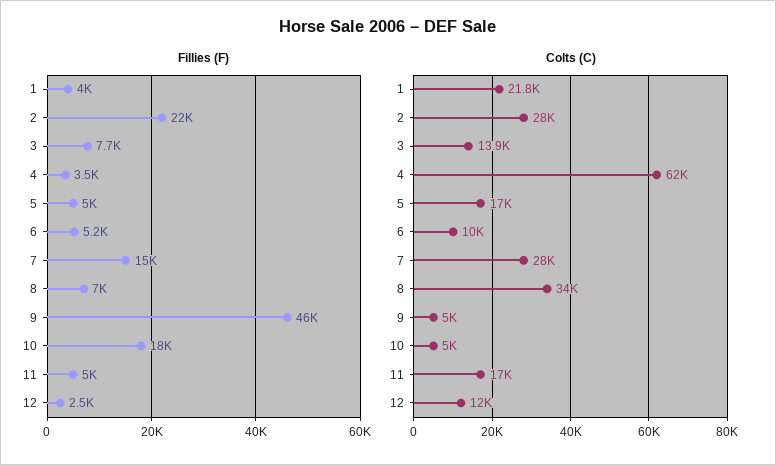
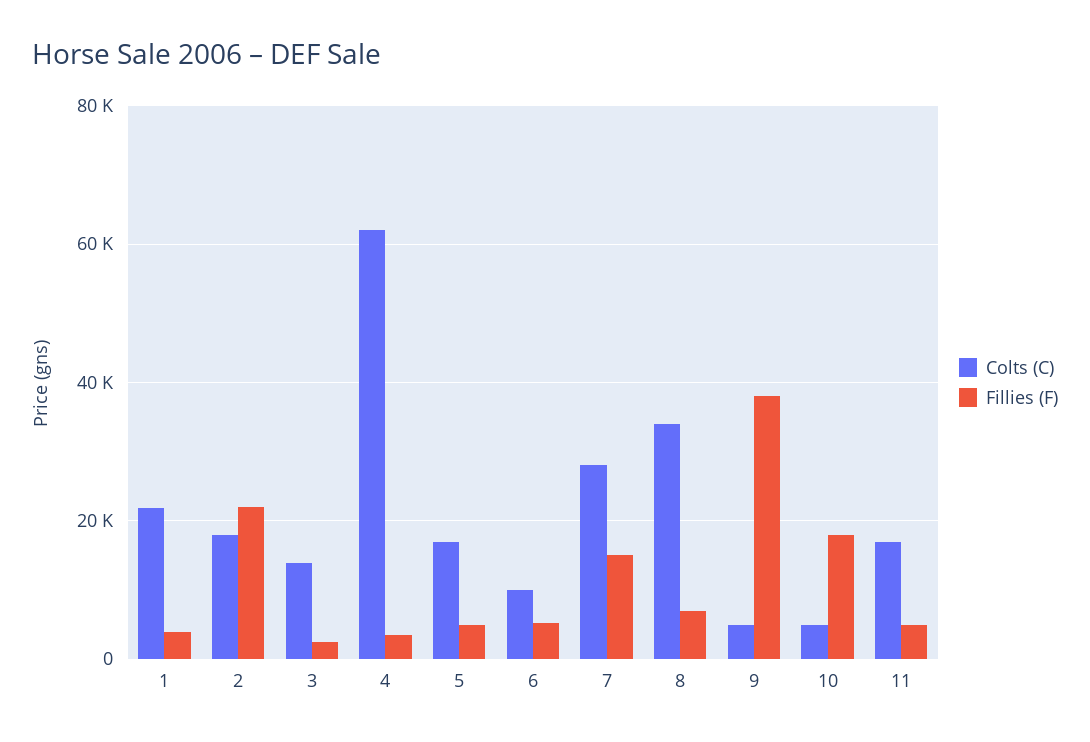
Fillies (F), 3: 7700 -> 2000
Fillies (F), 9: 46000 -> 38000
Fillies (F), 12: 2500 -> none
Colts (C), 2: 28000 -> 18000
Colts (C), 12: 12000 -> none

